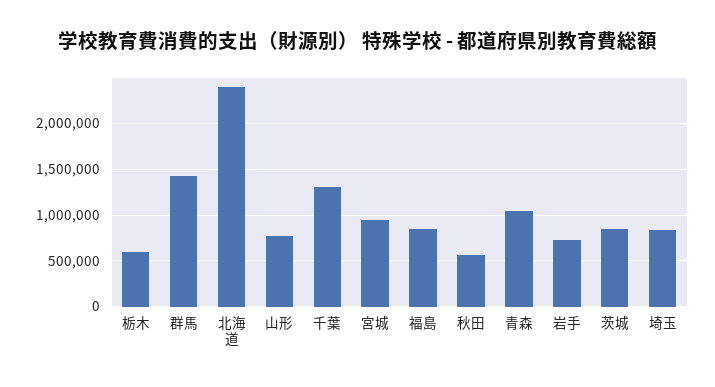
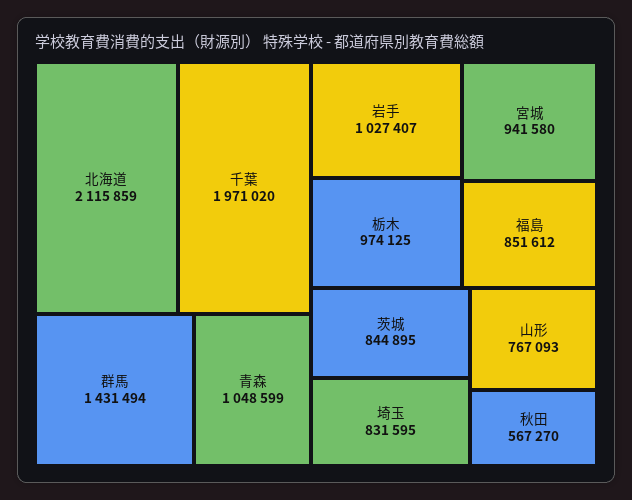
栃木: 600000 -> 974125
北海道: 2400000 -> 2115859
千葉: 1300000 -> 1971020
岩手: 700000 -> 1027407

